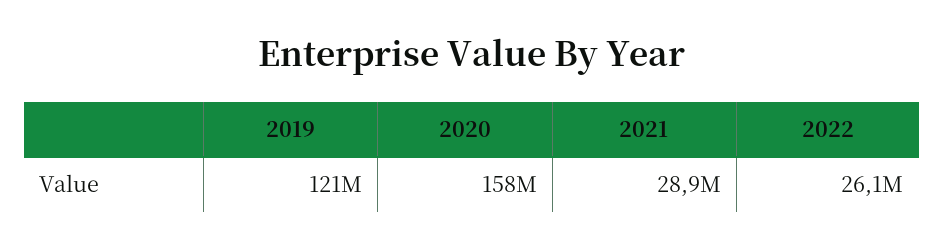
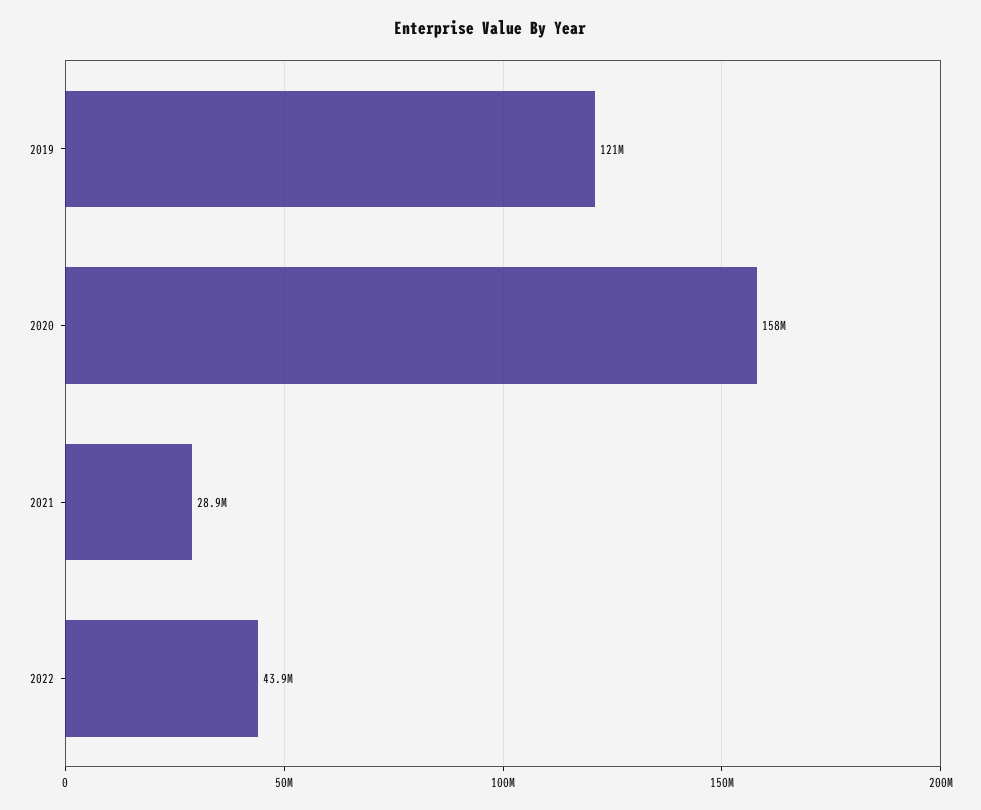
2022: 26100000 -> 43900000

